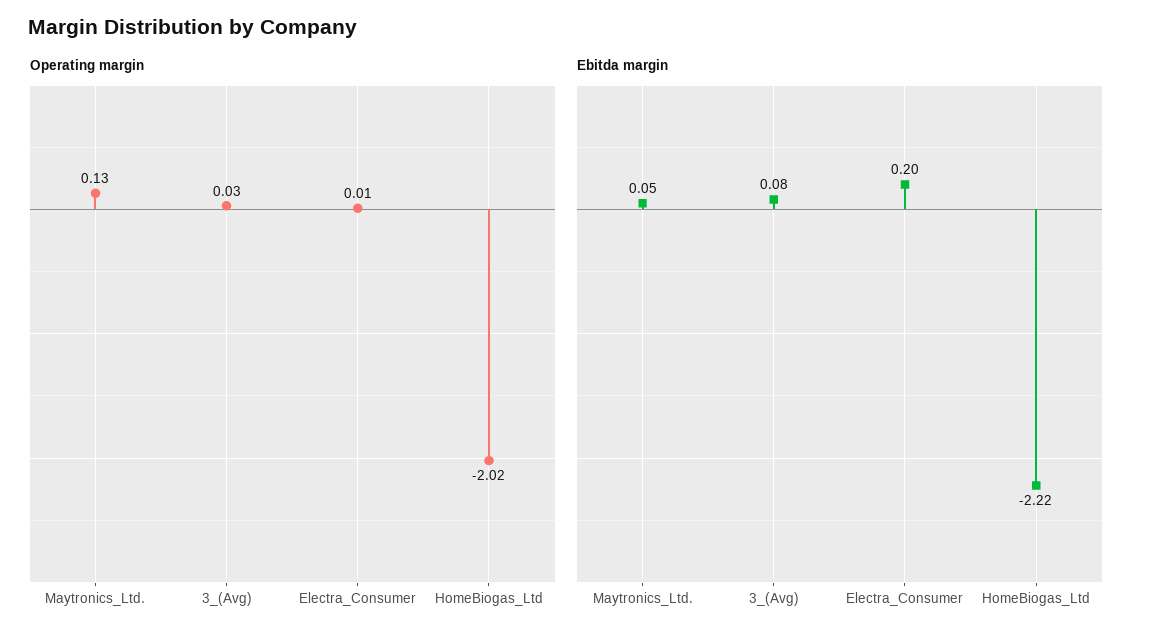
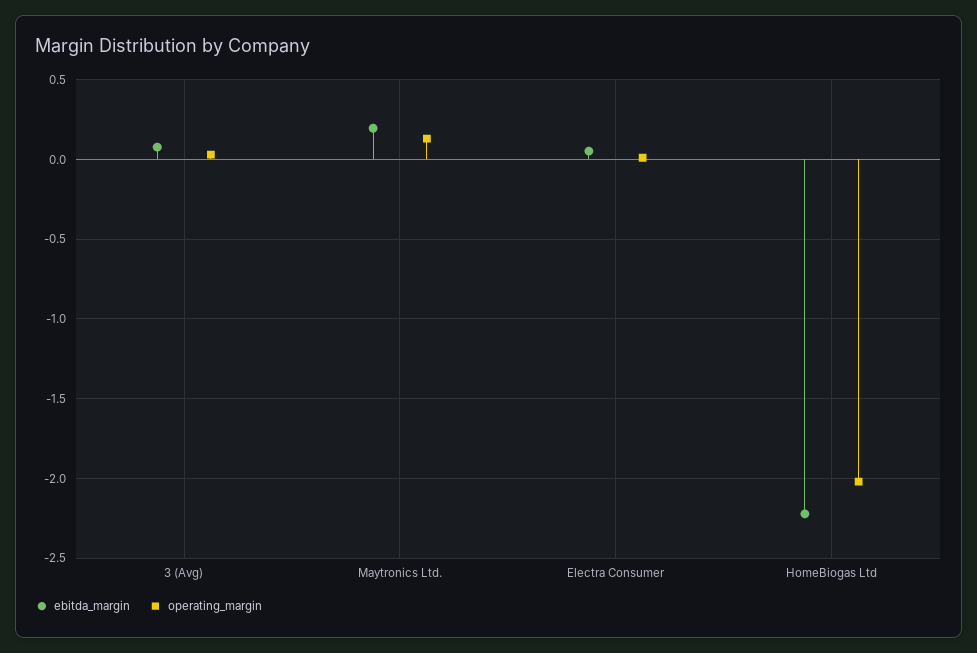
Ebitda margin, Maytronics_Ltd.: 0.05 -> 0.2
Ebitda margin, Electra_Consumer: 0.2 -> 0.05

